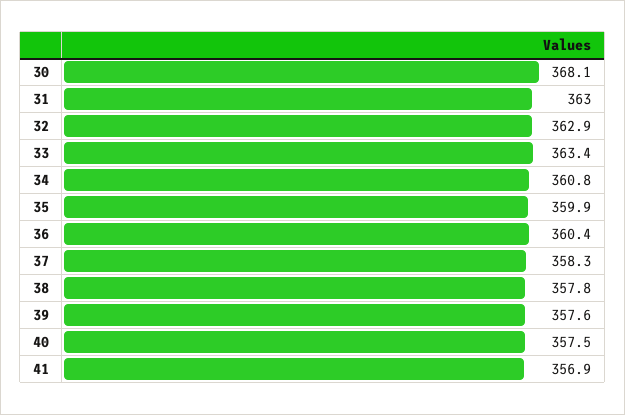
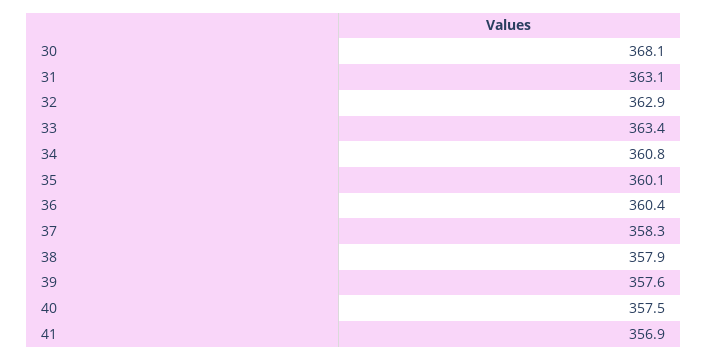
31: 363 -> 363.1
35: 359.9 -> 360.1
38: 357.8 -> 357.9

